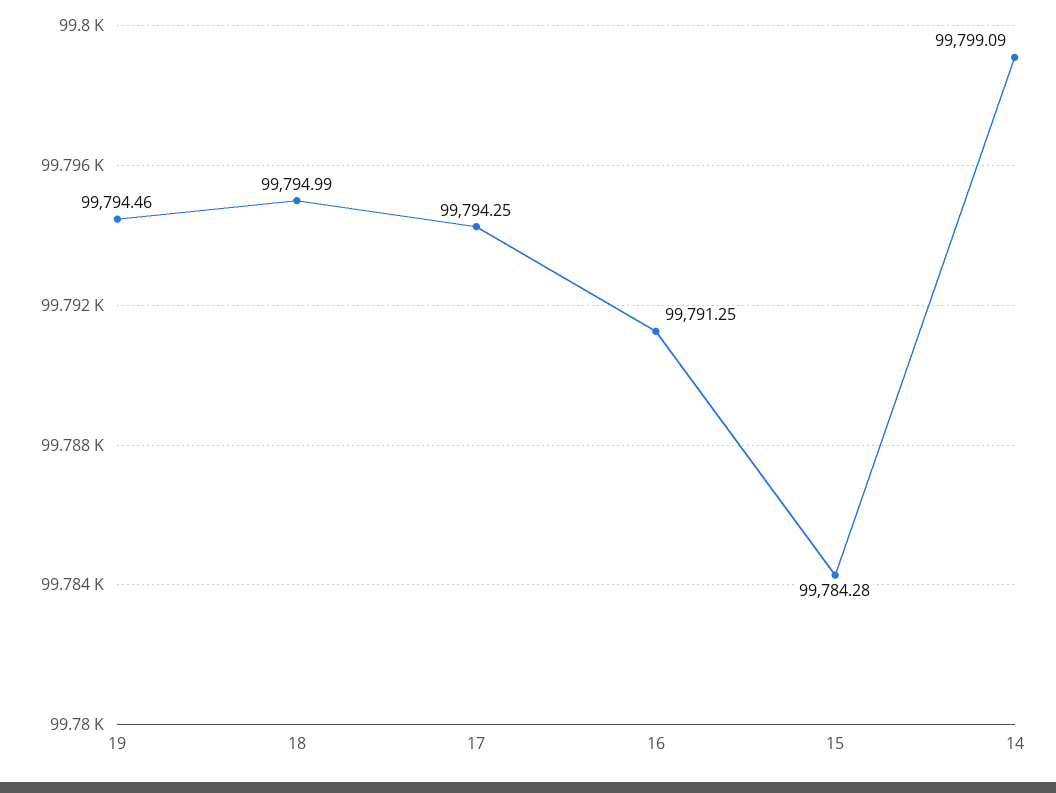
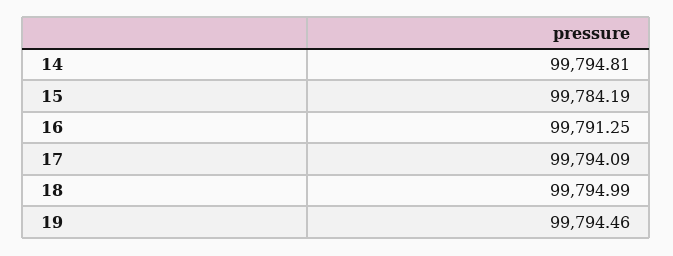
17: 99794.25 -> 99794.09
15: 99784.28 -> 99784.19
14: 99799.09 -> 99794.81

